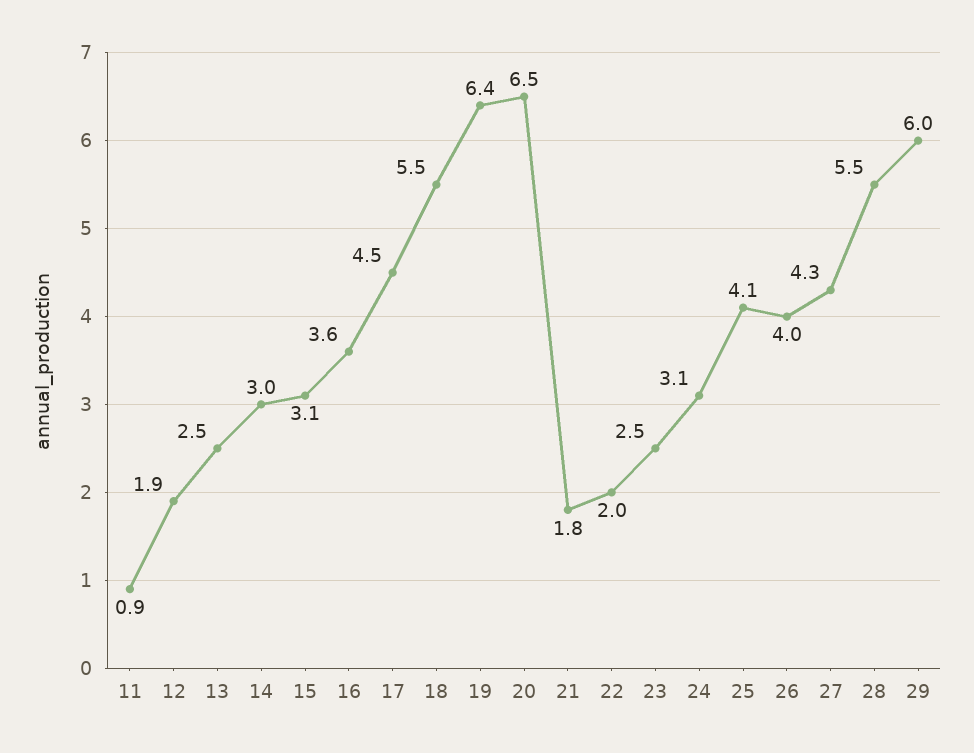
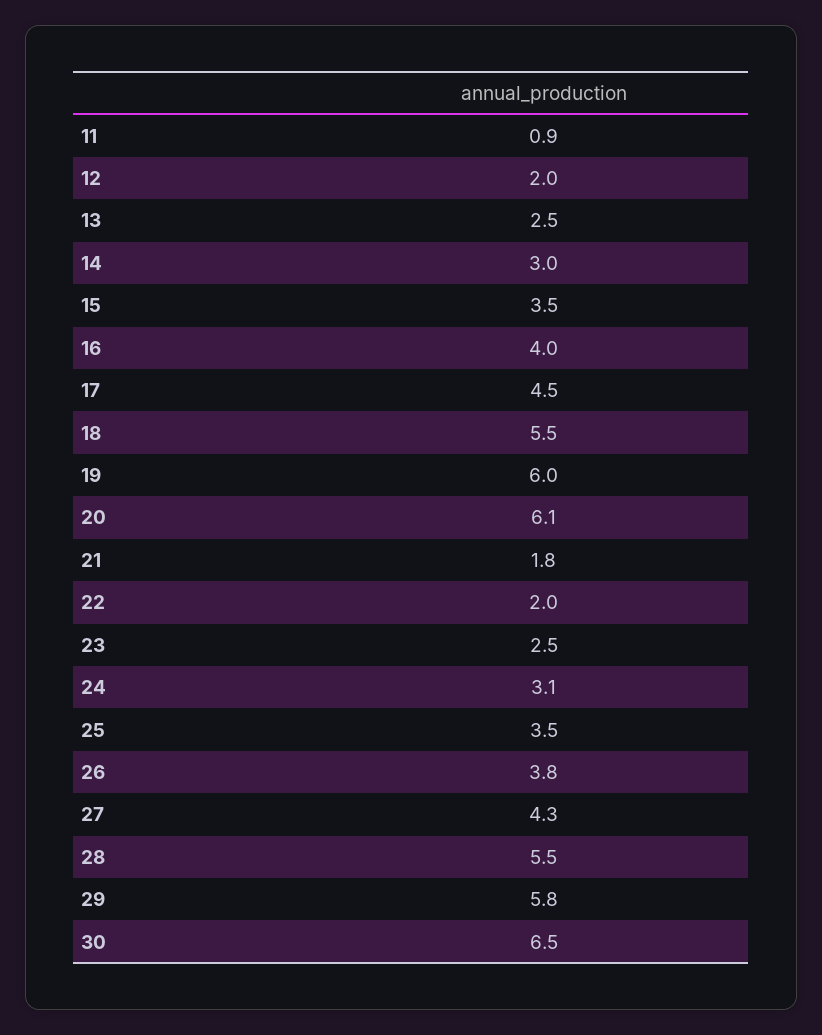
12: 1.9 -> 2
15: 3.1 -> 3.5
16: 3.6 -> 4
19: 6.4 -> 6
20: 6.5 -> 6.1
25: 4.1 -> 3.5
26: 4 -> 3.8
29: 6 -> 5.8
30: none -> 6.5

